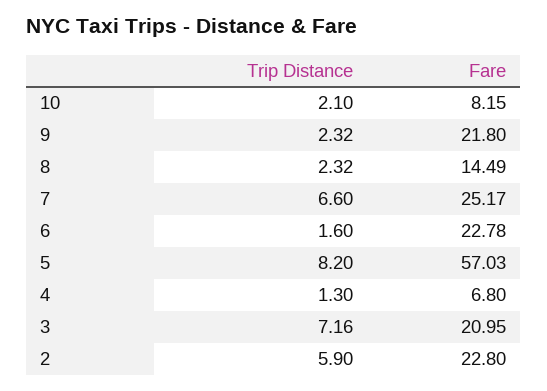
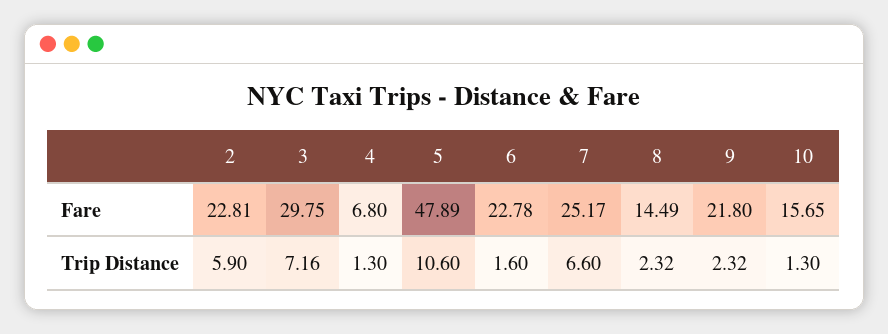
Trip Distance, 10: 2.1 -> 1.3
Fare, 10: 8.15 -> 15.65
Trip Distance, 5: 8.2 -> 10.6
Fare, 5: 57.03 -> 47.89
Fare, 3: 20.95 -> 29.75
Fare, 2: 22.8 -> 22.81

